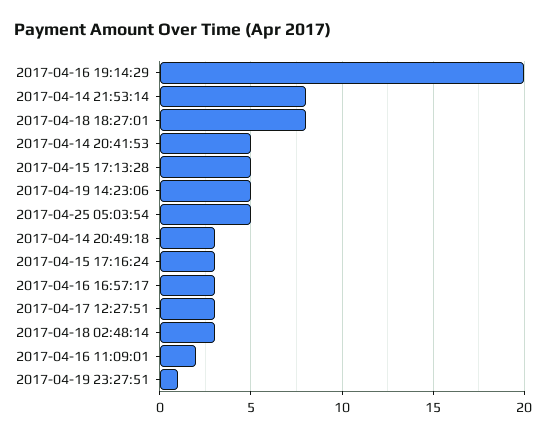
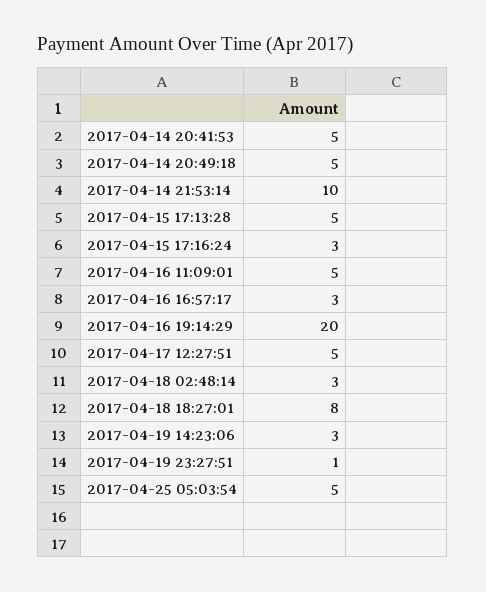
2017-04-14 21:53:14: 8 -> 10
2017-04-19 14:23:06: 5 -> 3
2017-04-14 20:49:18: 3 -> 5
2017-04-17 12:27:51: 3 -> 5
2017-04-16 11:09:01: 2 -> 5

